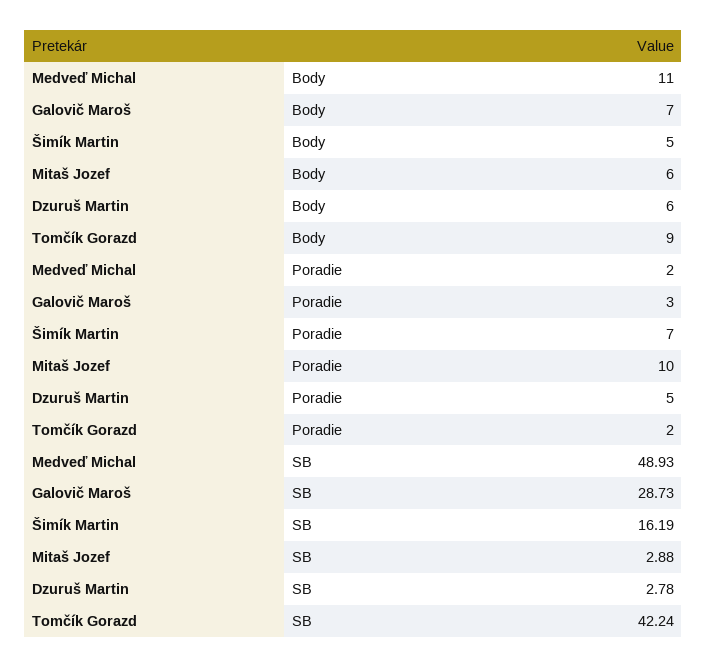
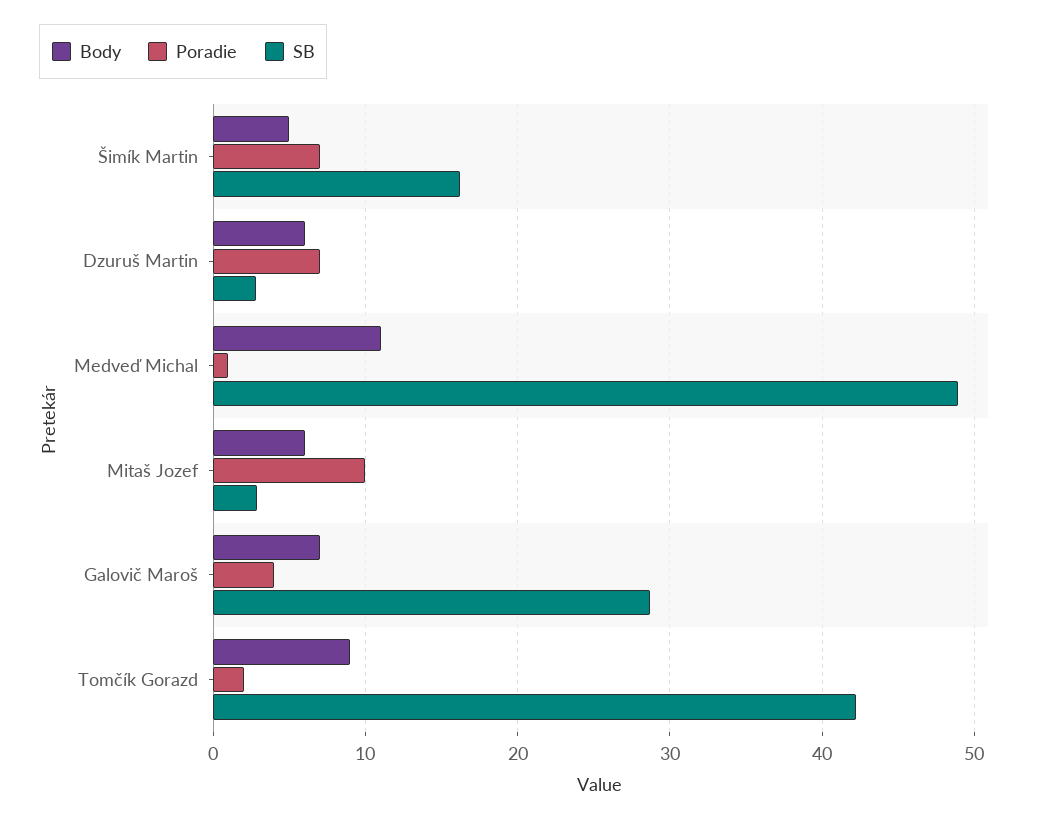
Poradie, Medveď Michal: 2 -> 1
Poradie, Galovič Maroš: 3 -> 4
Poradie, Dzuruš Martin: 5 -> 7

